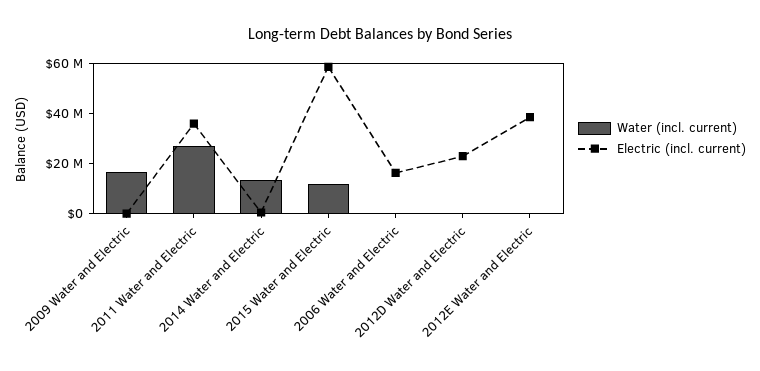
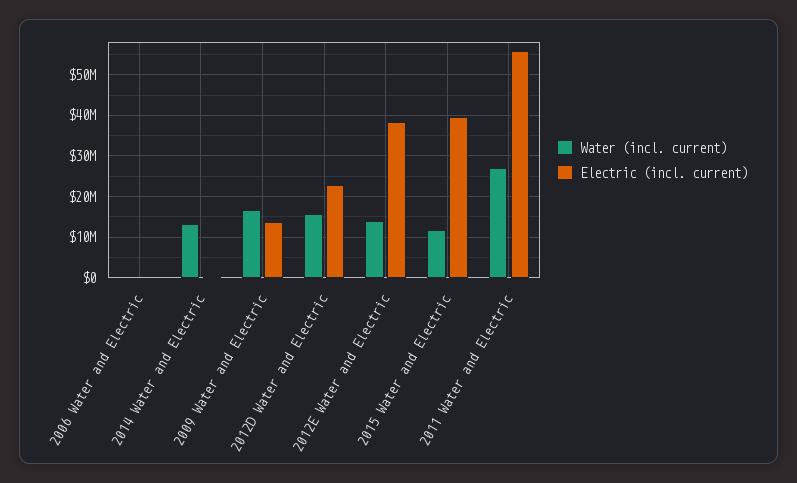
Electric (incl. current), 2009 Water and Electric: 0 -> 14000000
Electric (incl. current), 2011 Water and Electric: 35000000 -> 56000000
Electric (incl. current), 2015 Water and Electric: 60000000 -> 40000000
Electric (incl. current), 2006 Water and Electric: 15000000 -> 0
Water (incl. current), 2012D Water and Electric: 0 -> 16000000
Water (incl. current), 2012E Water and Electric: 0 -> 14000000

